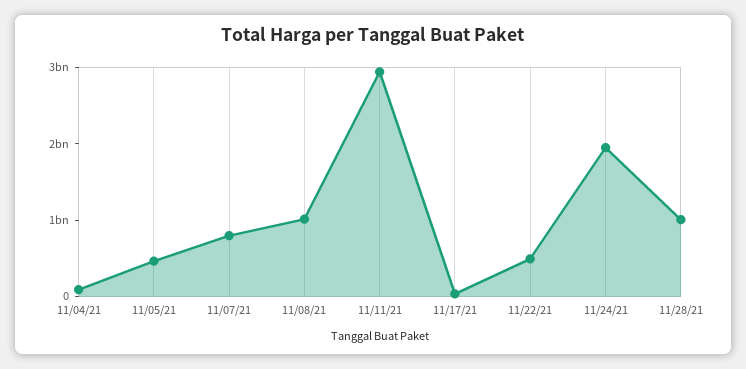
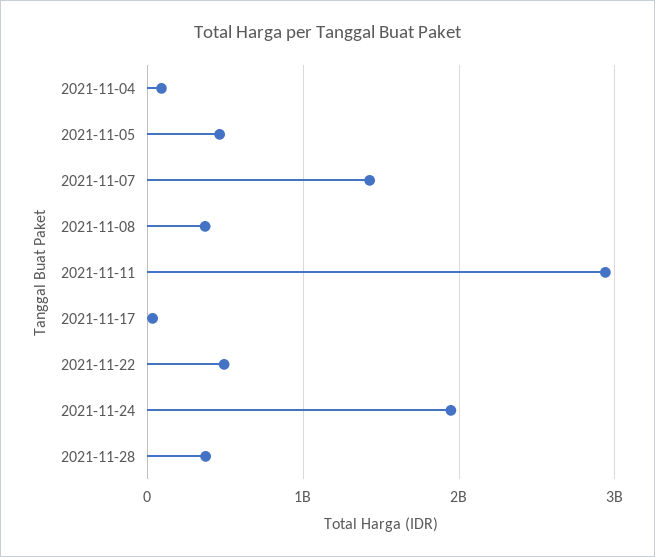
11/07/21: 800000000 -> 1400000000
11/08/21: 1000000000 -> 400000000
11/28/21: 1000000000 -> 400000000

